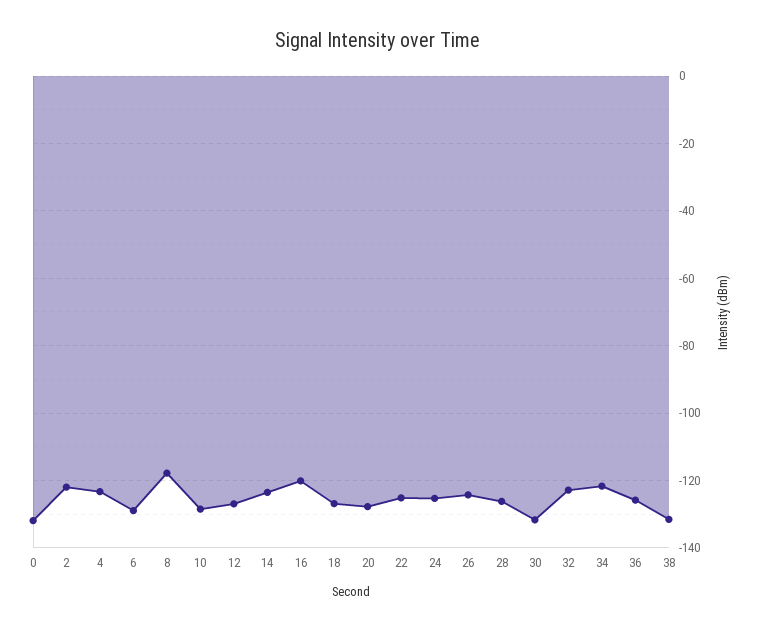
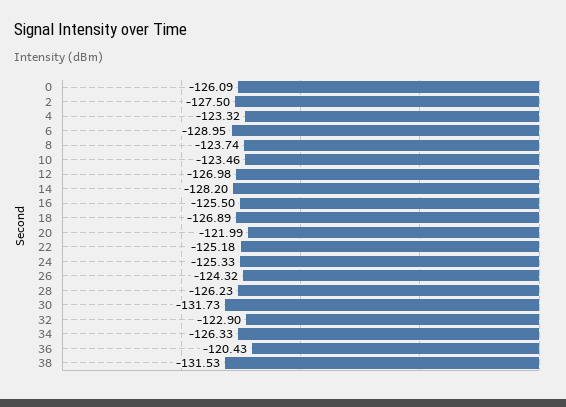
0: -132 -> -126.09
2: -122 -> -127.5
8: -118 -> -123.74
10: -128 -> -123.46
14: -124 -> -128.2
16: -120 -> -125.5
20: -128 -> -121.99
34: -122 -> -126.33
36: -126 -> -120.43

